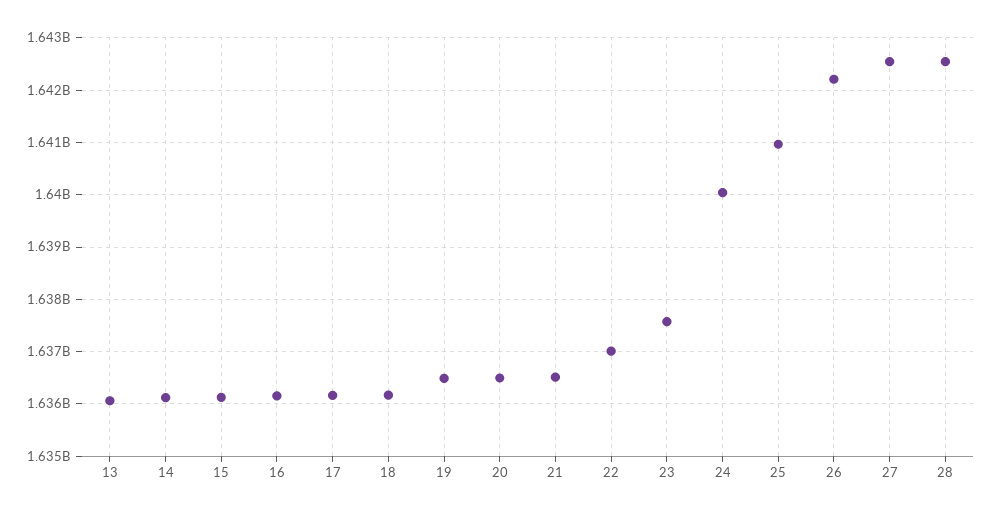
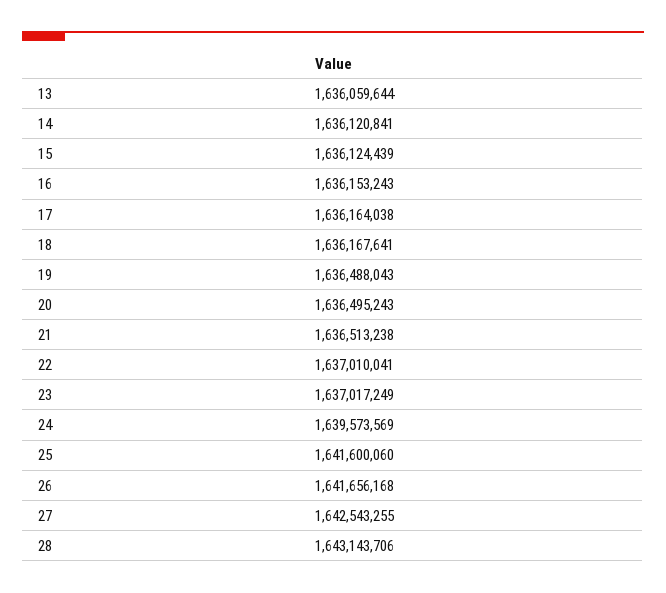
23: 1637600000 -> 1637017249
24: 1640000000 -> 1639573569
25: 1641000000 -> 1641600060
26: 1642200000 -> 1641656168
28: 1642600000 -> 1643143706

